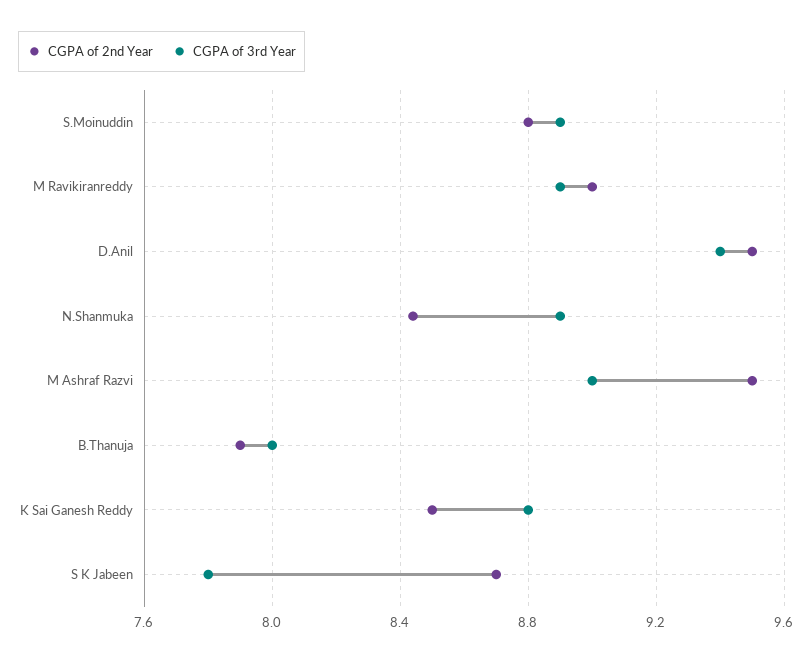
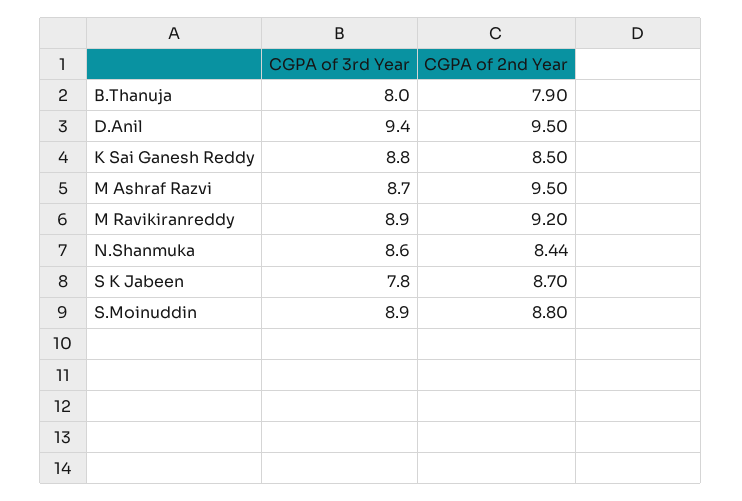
CGPA of 2nd Year, M Ravikiranreddy: 9 -> 9.2
CGPA of 3rd Year, N.Shanmuka: 8.9 -> 8.6
CGPA of 3rd Year, M Ashraf Razvi: 9 -> 8.7

